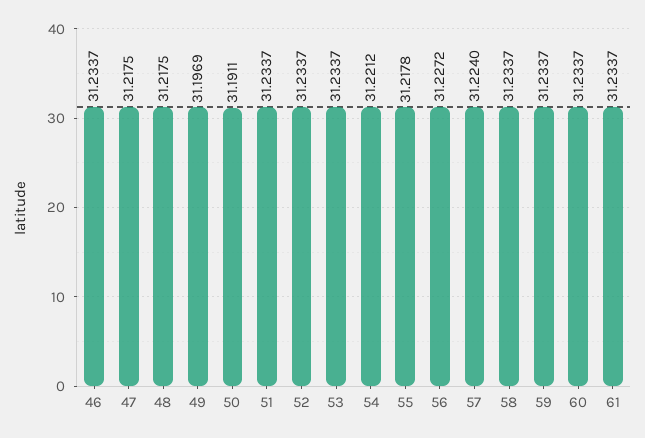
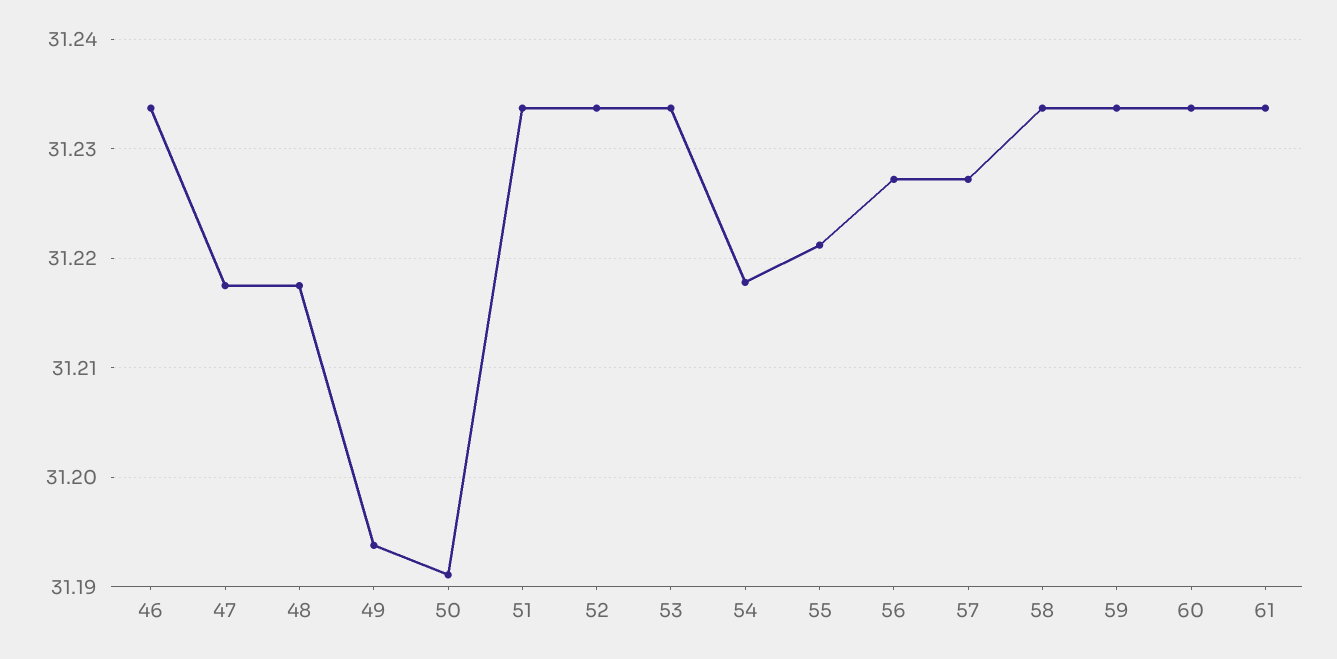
49: 31.1969 -> 31.194
54: 31.2212 -> 31.218
55: 31.2178 -> 31.221
57: 31.224 -> 31.227

